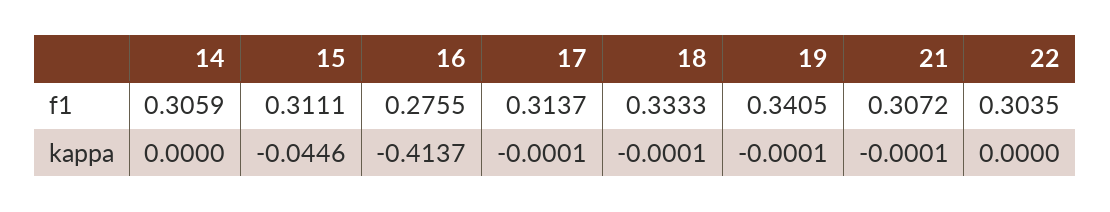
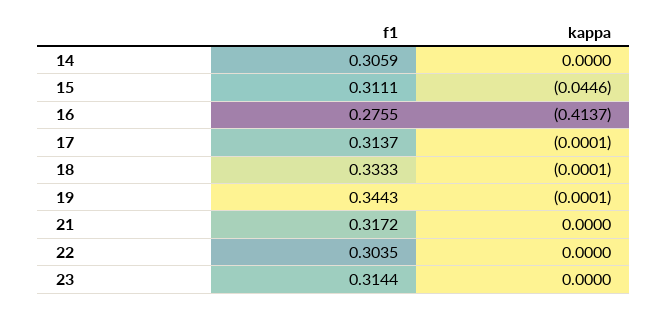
19, f1: 0.3405 -> 0.3443
21, f1: 0.3072 -> 0.3172
21, kappa: -0.0001 -> 0
23, f1: none -> 0.3144
23, kappa: none -> 0

